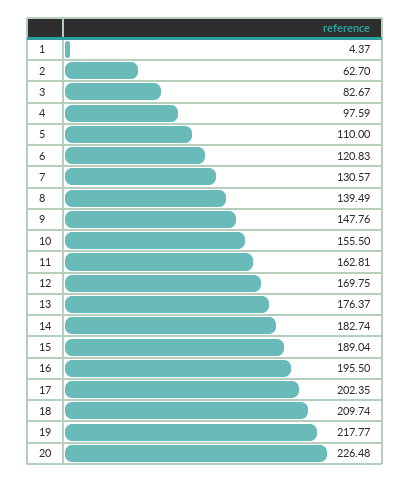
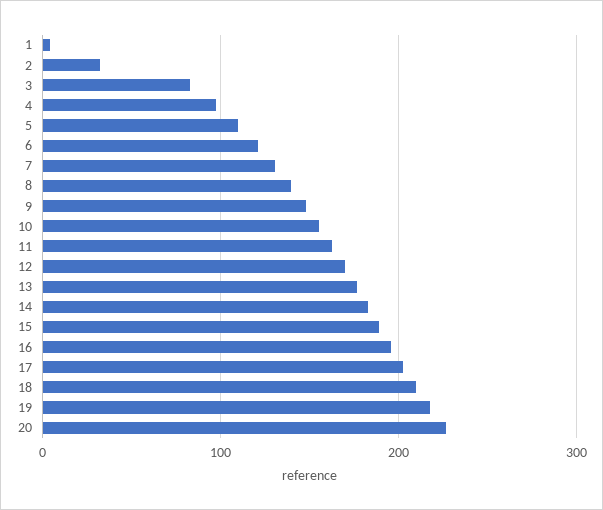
2: 62.7 -> 30

